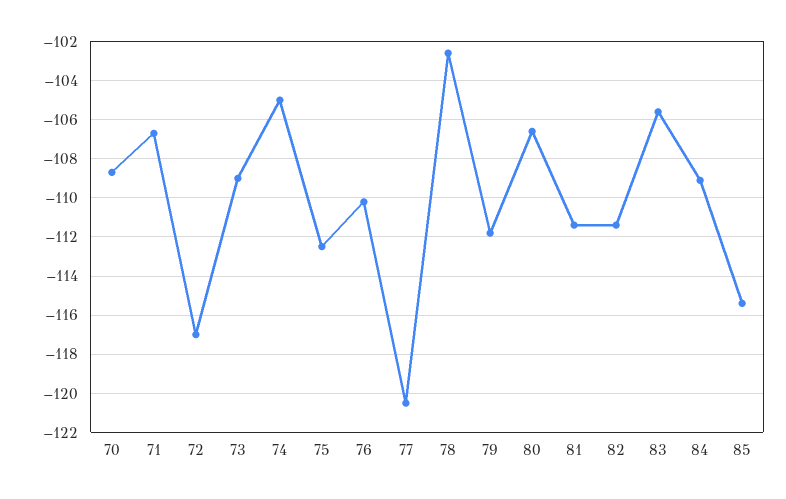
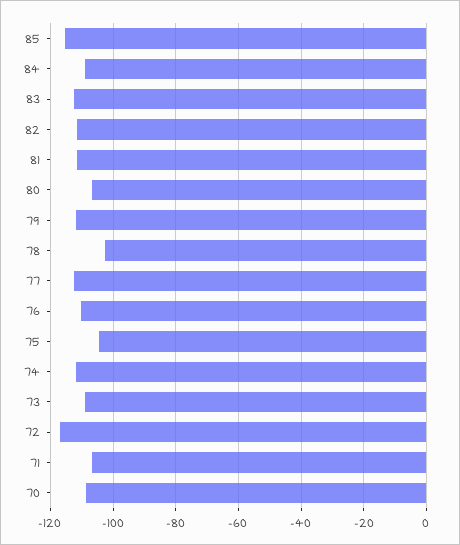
74: -105 -> -112
75: -112.5 -> -104
77: -120.5 -> -112
83: -105.5 -> -112

